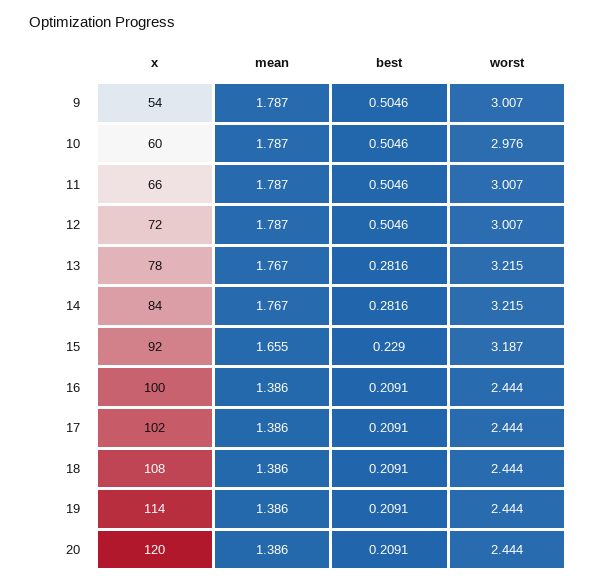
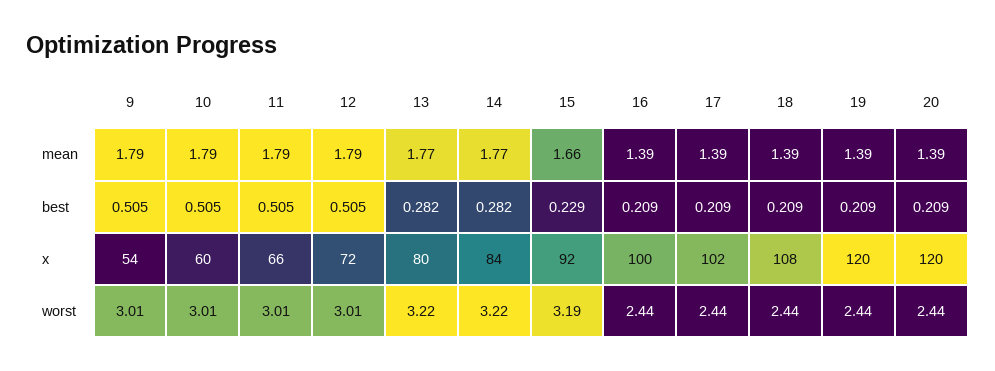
worst, 10: 2.976 -> 3.01
x, 13: 78 -> 80
x, 19: 114 -> 120

